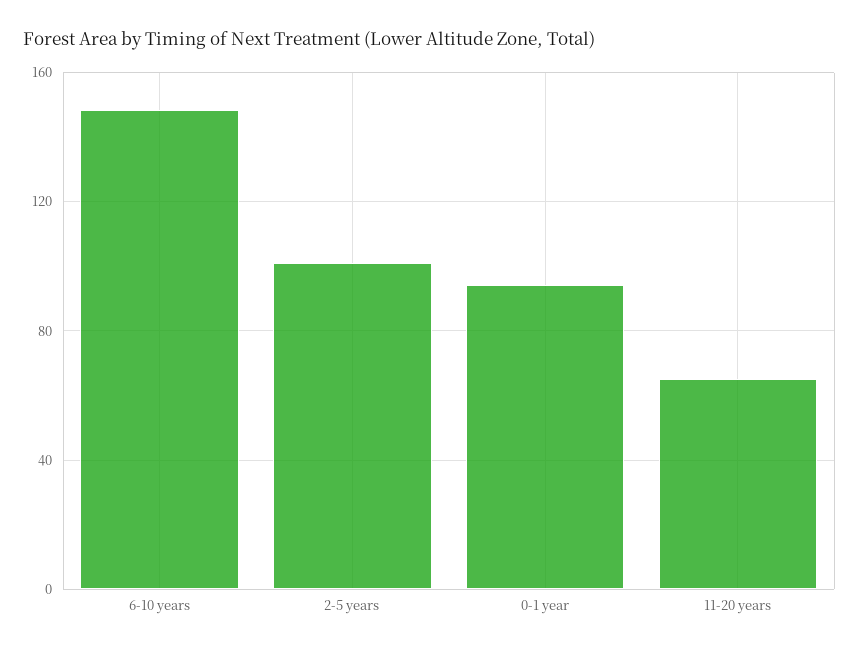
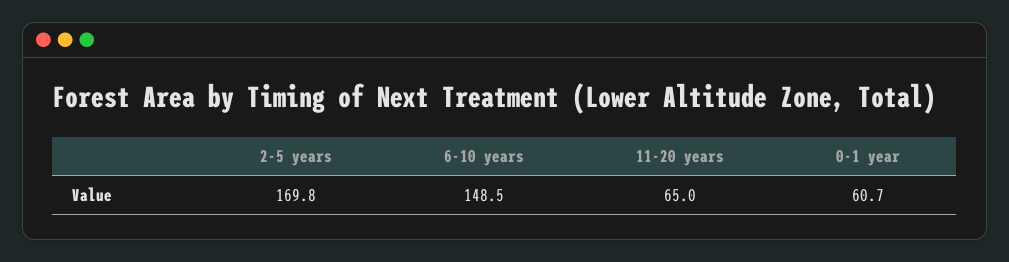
2-5 years: 100 -> 169.8
0-1 year: 95 -> 60.7

